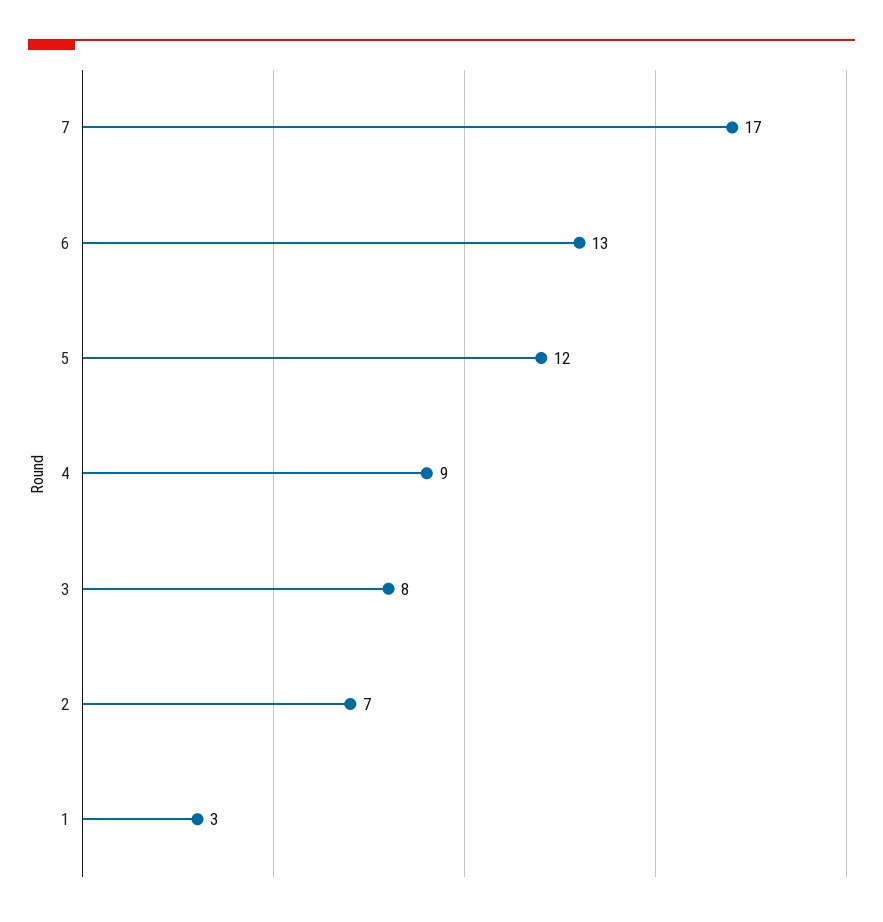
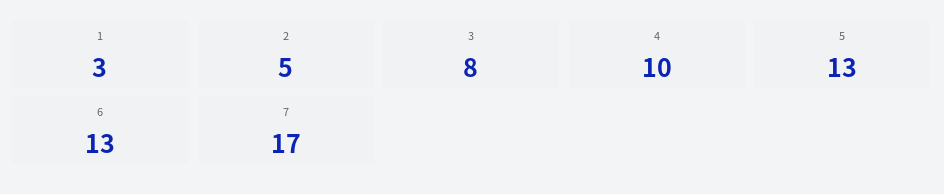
5: 12 -> 13
4: 9 -> 10
2: 7 -> 5

